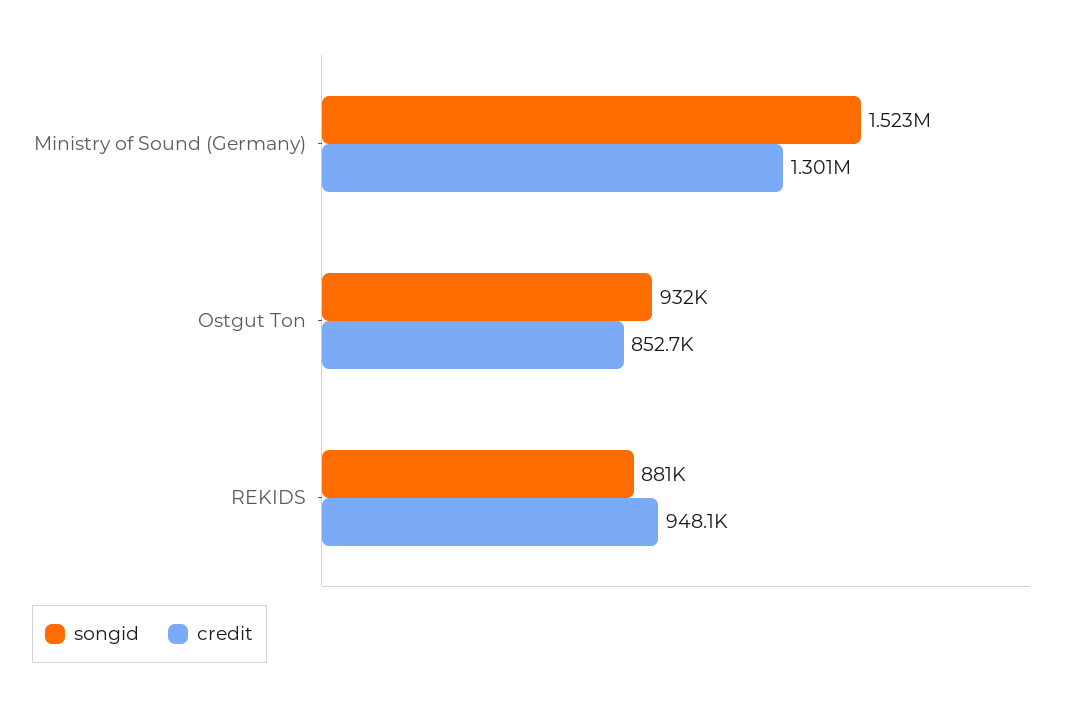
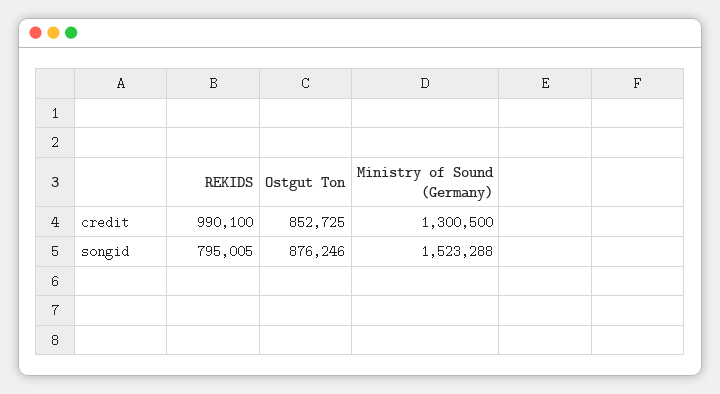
songid, Ostgut Ton: 932000 -> 876246
songid, REKIDS: 881000 -> 795005
credit, REKIDS: 948100 -> 990100

